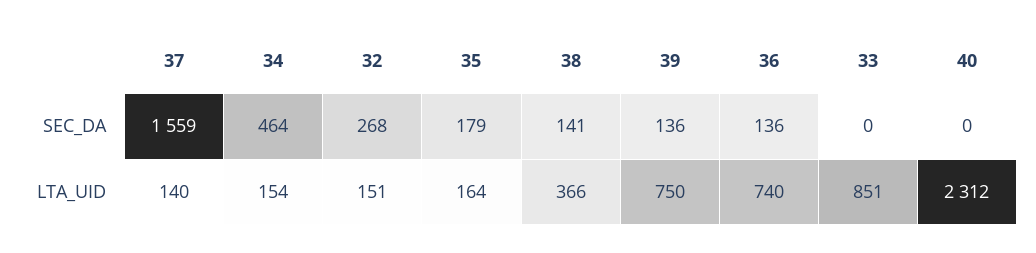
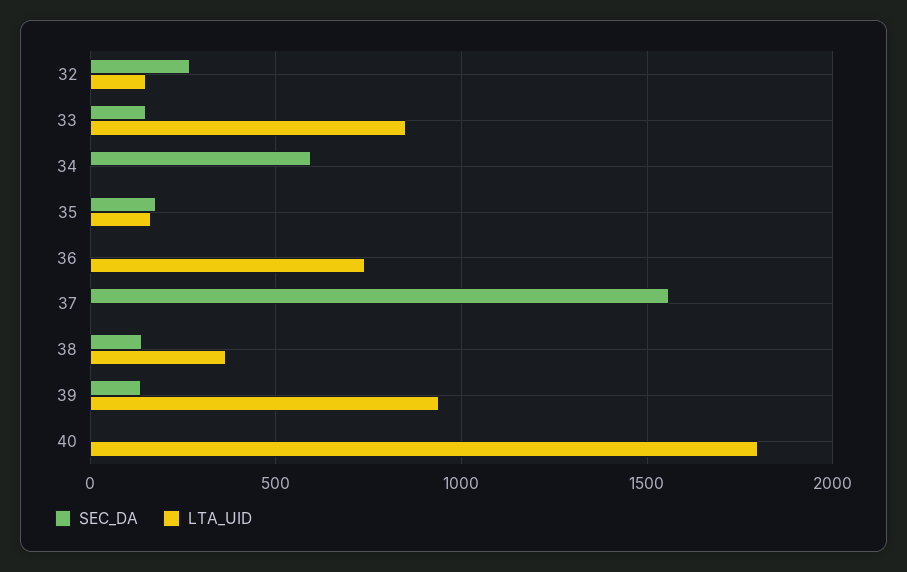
SEC_DA, 34: 464 -> 600
SEC_DA, 36: 136 -> 0
SEC_DA, 33: 0 -> 150
LTA_UID, 37: 140 -> 0
LTA_UID, 34: 154 -> 0
LTA_UID, 39: 750 -> 950
LTA_UID, 40: 2312 -> 1800

